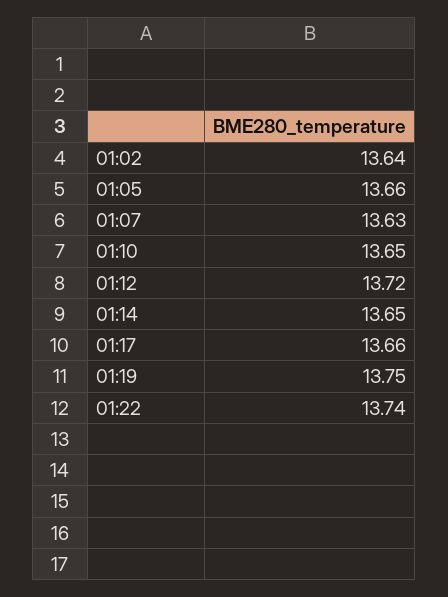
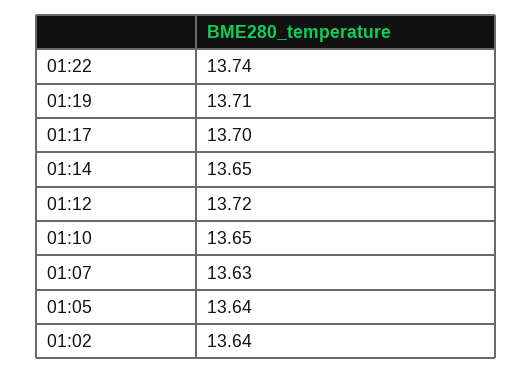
01:05: 13.66 -> 13.64
01:17: 13.66 -> 13.7
01:19: 13.75 -> 13.71

